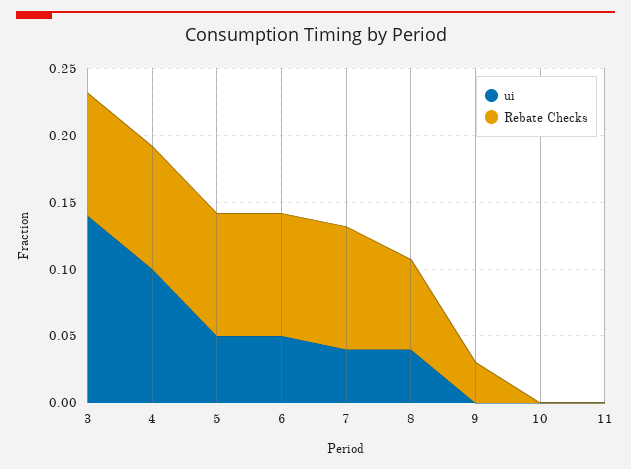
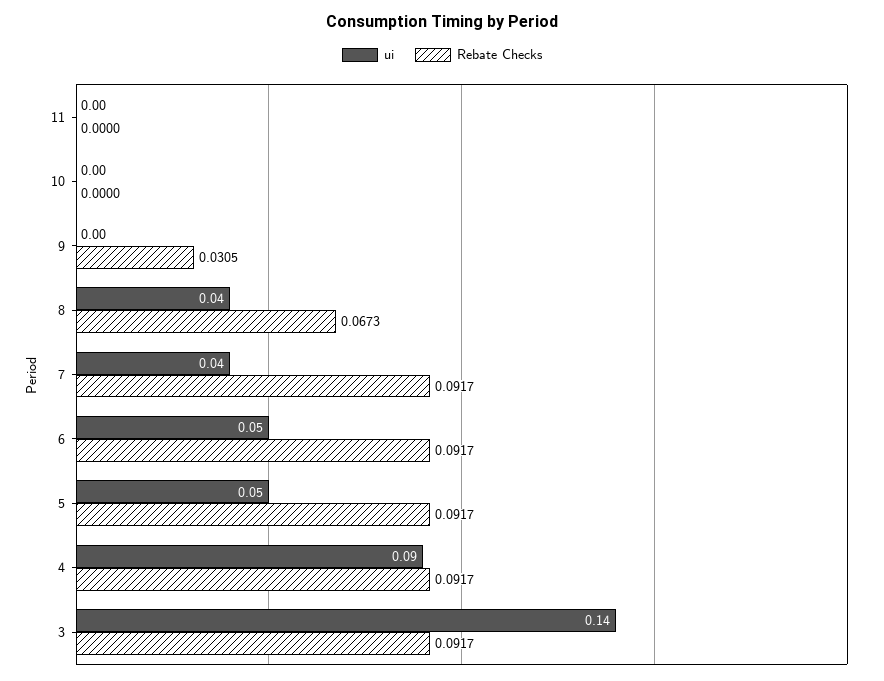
ui, 4: 0.1 -> 0.09

